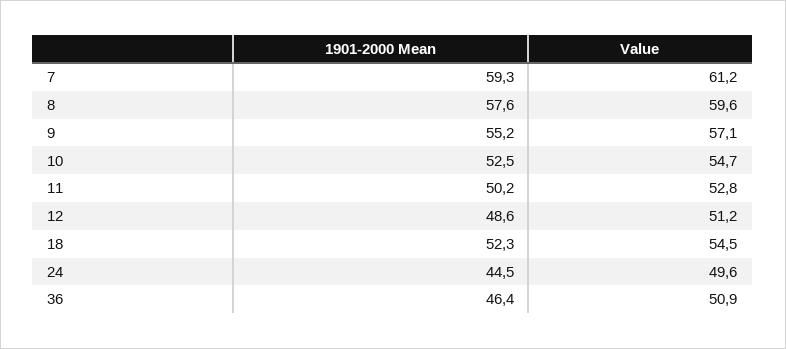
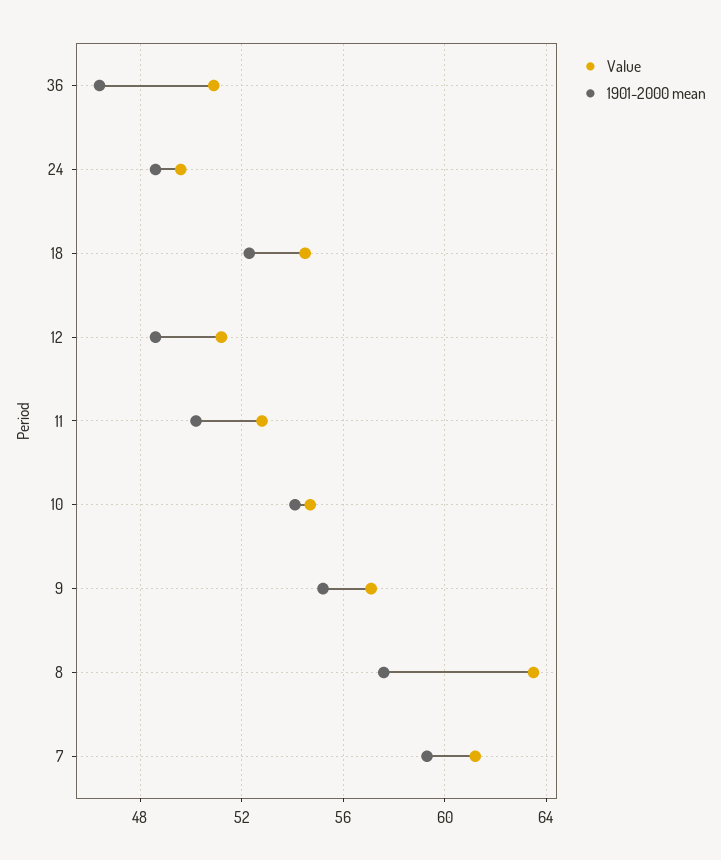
Value, 8: 59.6 -> 63.5
1901-2000 Mean, 10: 52.5 -> 54
1901-2000 Mean, 24: 44.5 -> 48.5

